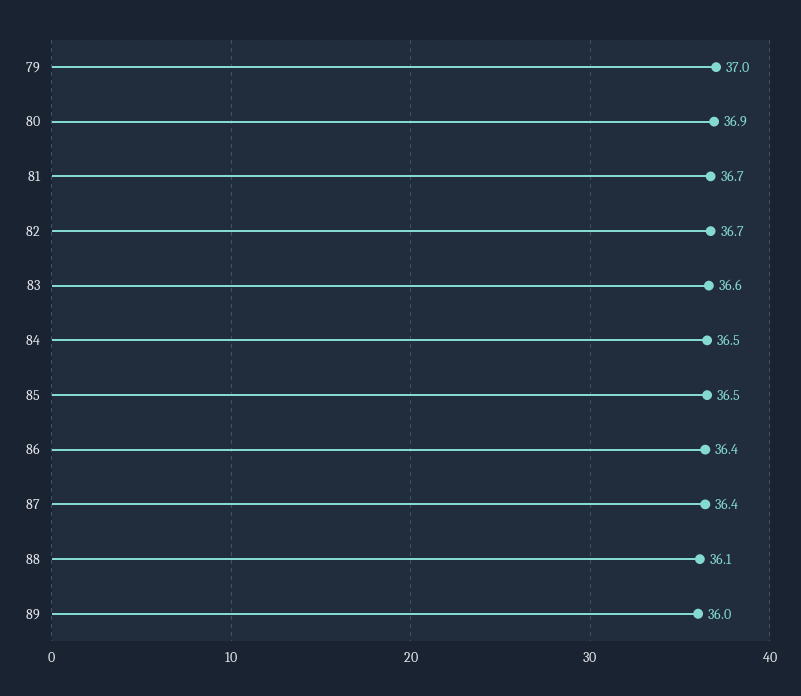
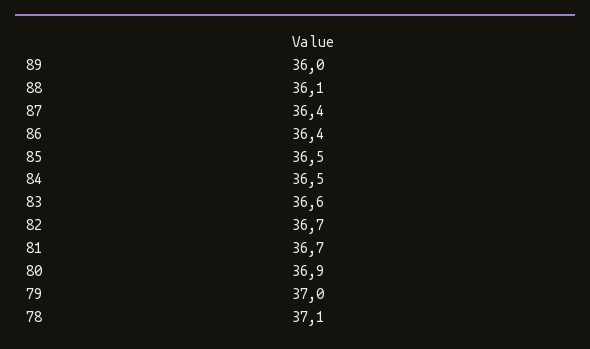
78: none -> 37.1

